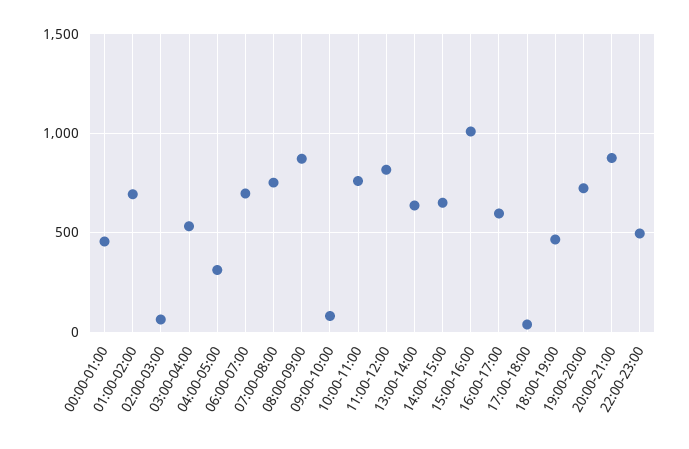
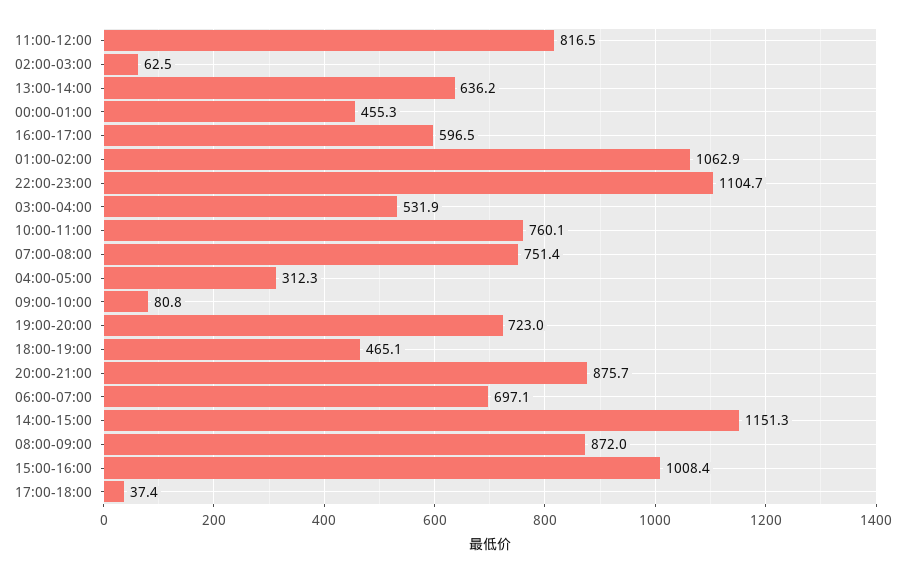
01:00-02:00: 700 -> 1062.9
14:00-15:00: 650 -> 1151.3
22:00-23:00: 500 -> 1104.7

